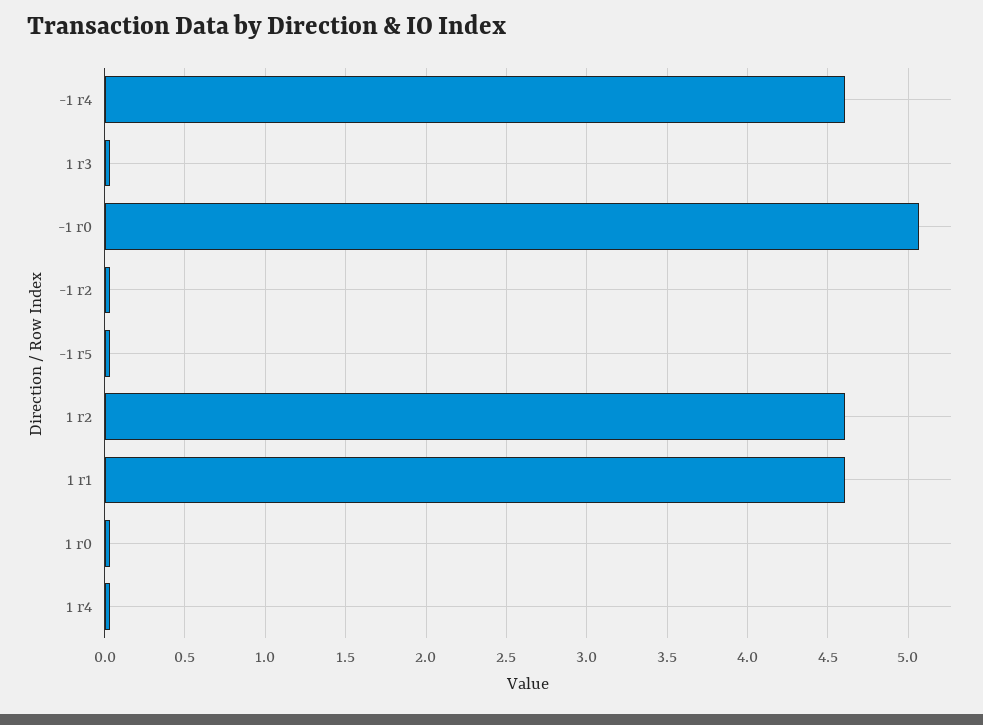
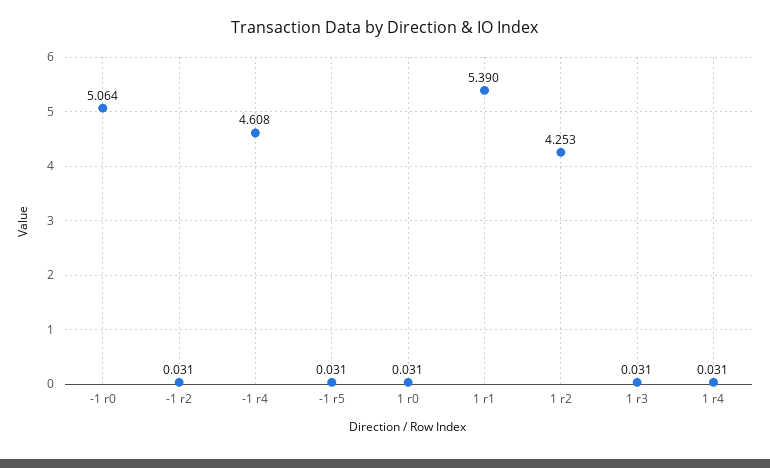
1 r2: 4.6 -> 4.253
1 r1: 4.6 -> 5.39

